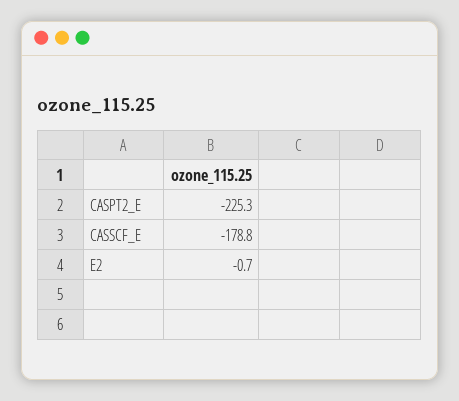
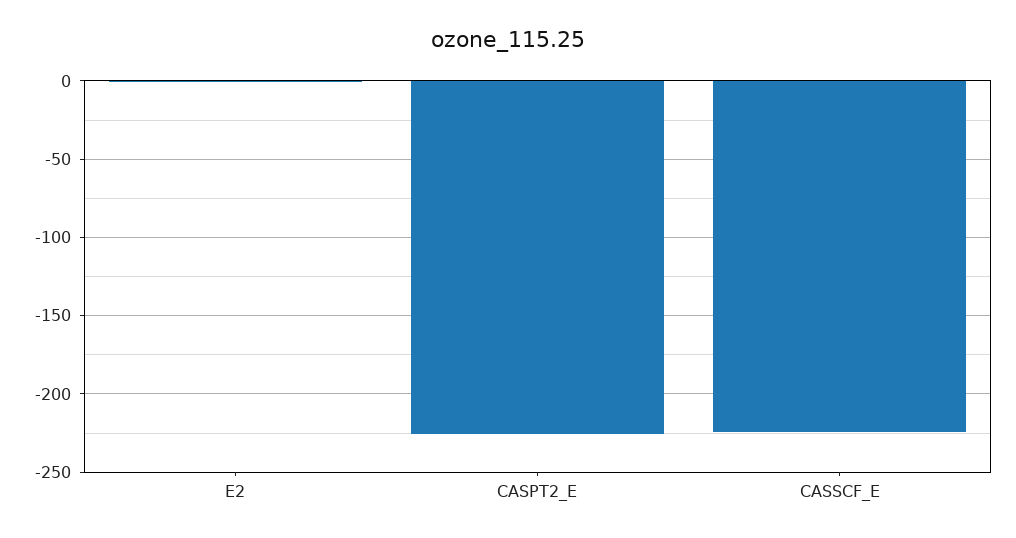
CASSCF_E: -178.8 -> -225

